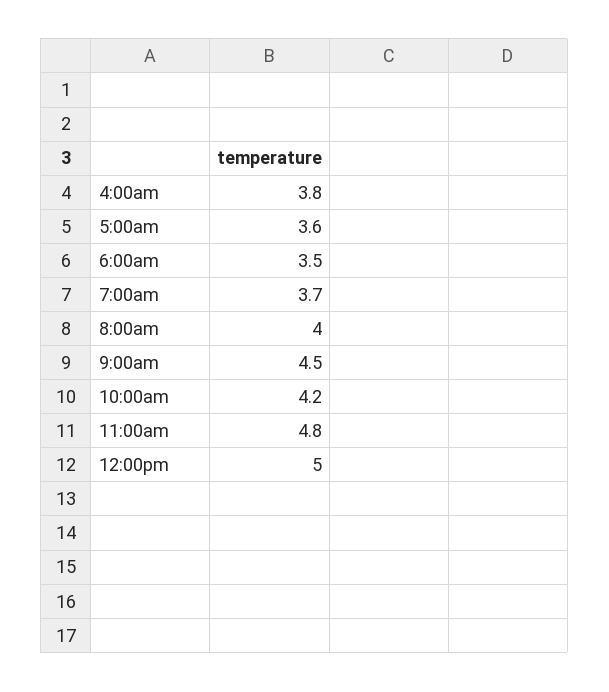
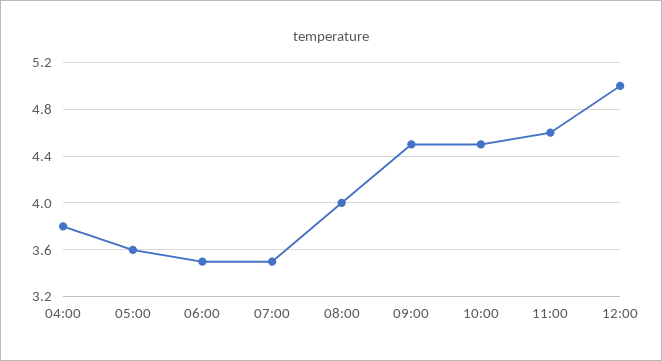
7:00am: 3.7 -> 3.5
10:00am: 4.2 -> 4.5
11:00am: 4.8 -> 4.6

